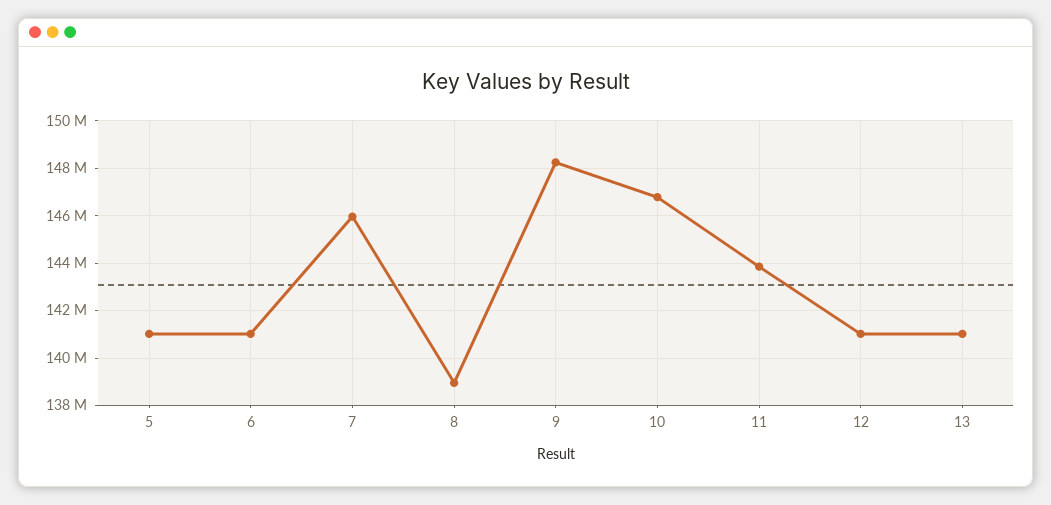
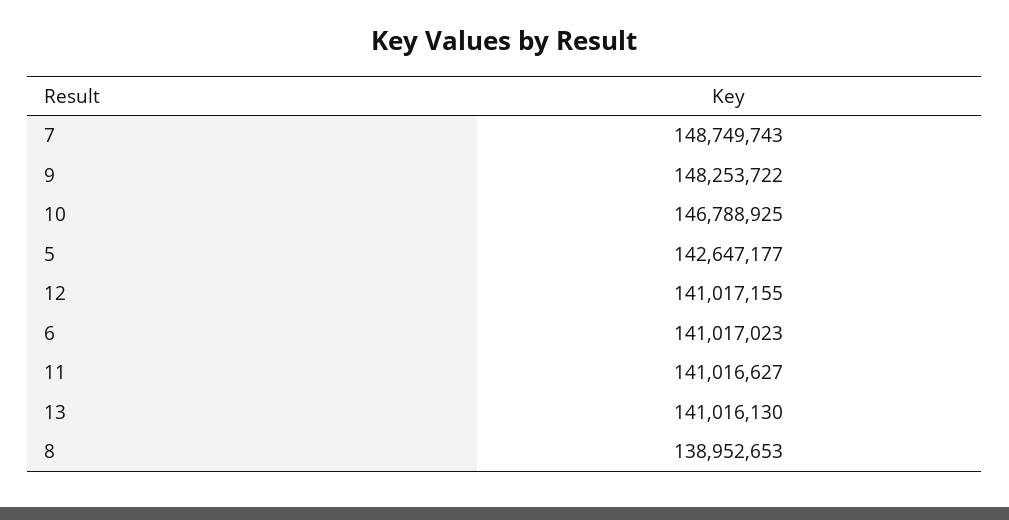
5: 141000000 -> 142647177
7: 146000000 -> 148749743
11: 144000000 -> 141016627

